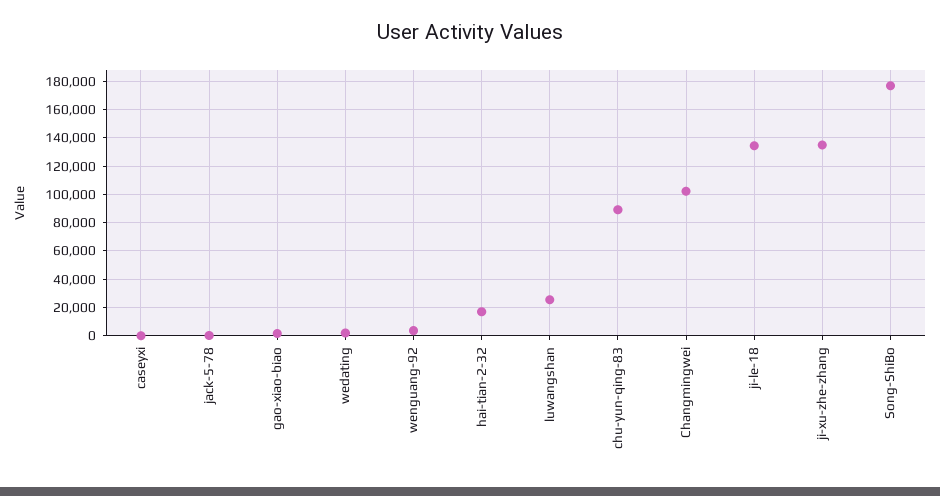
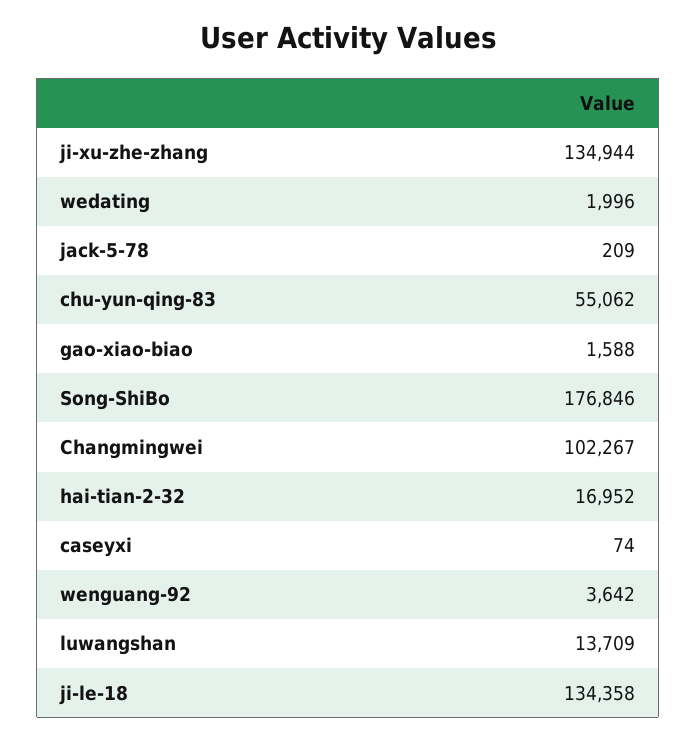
luwangshan: 25000 -> 13709
chu-yun-qing-83: 90000 -> 55062

